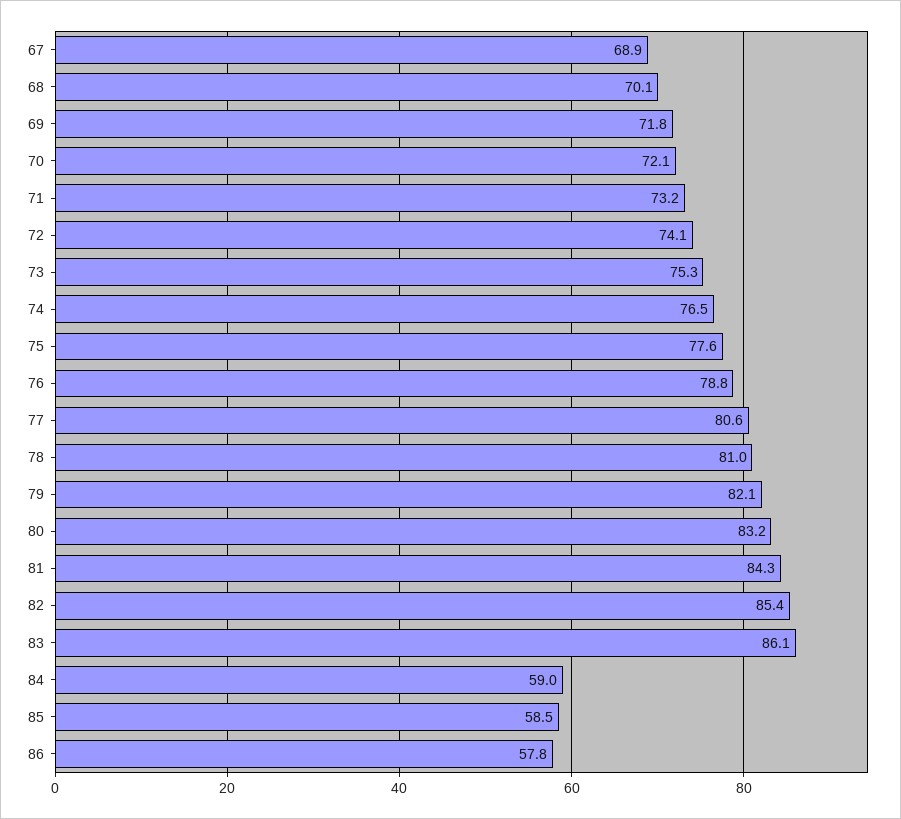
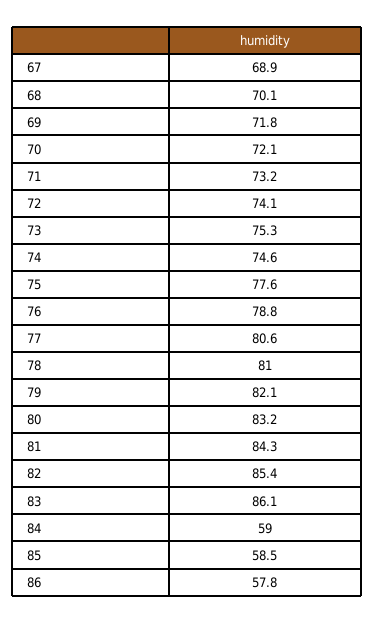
74: 76.5 -> 74.6

